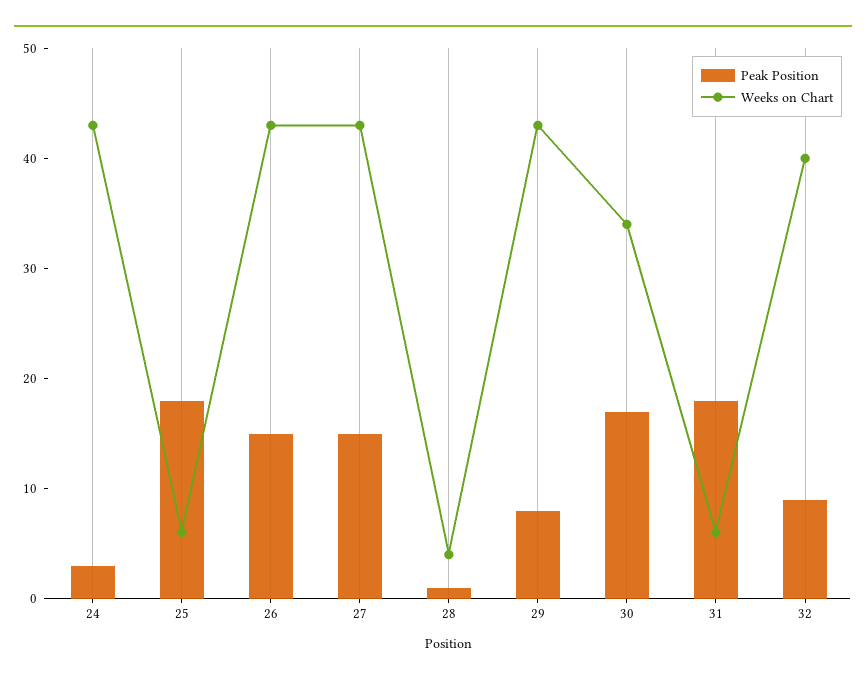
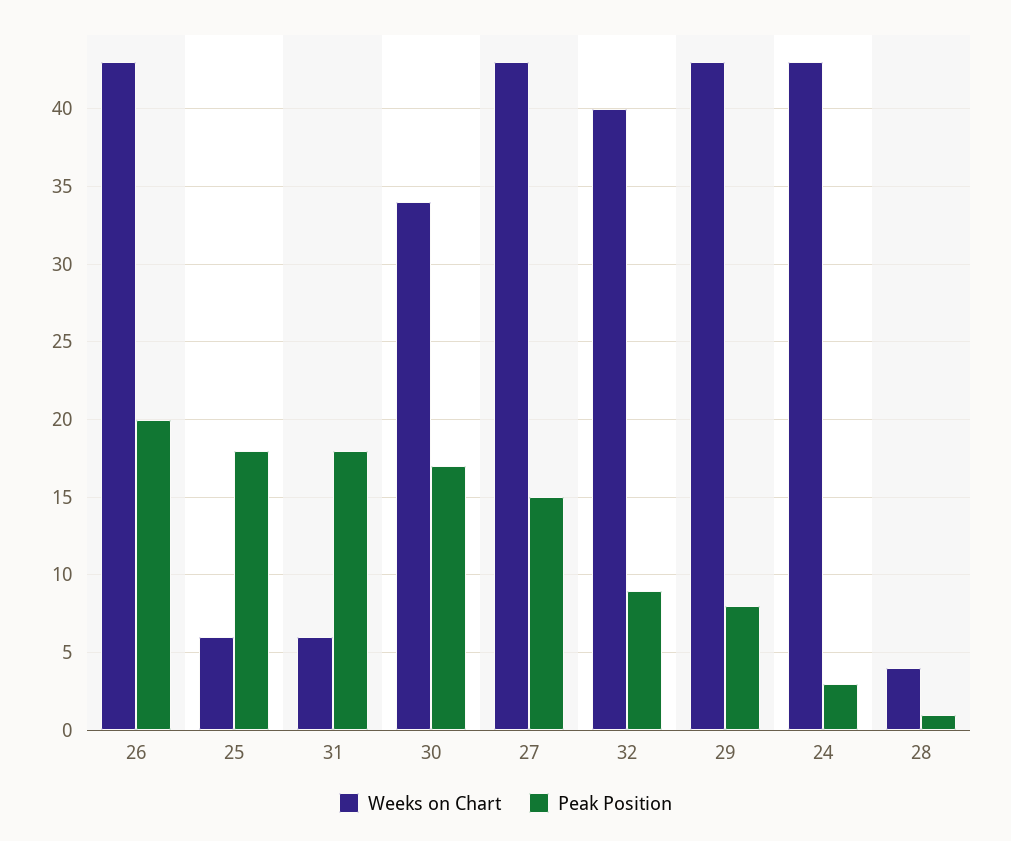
Peak Position, 26: 15 -> 20

